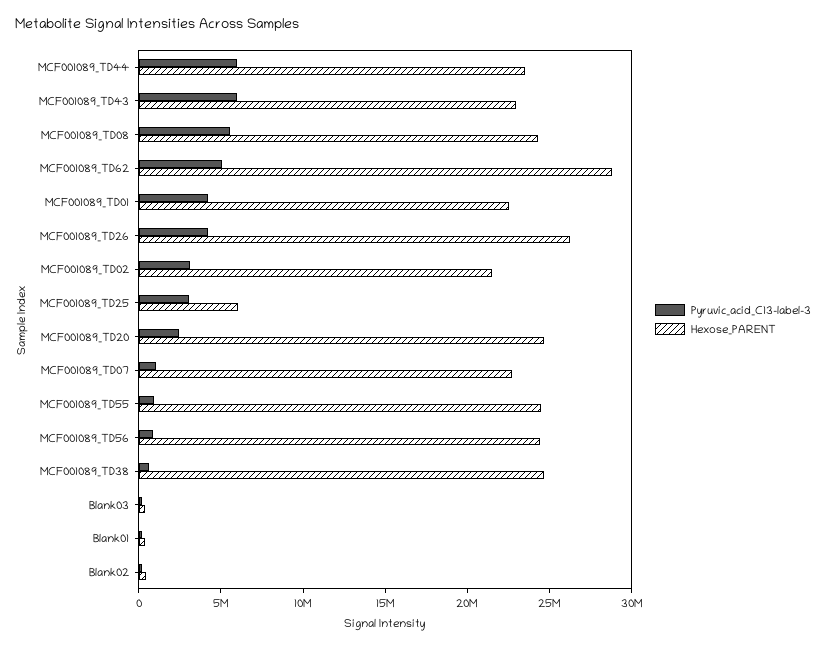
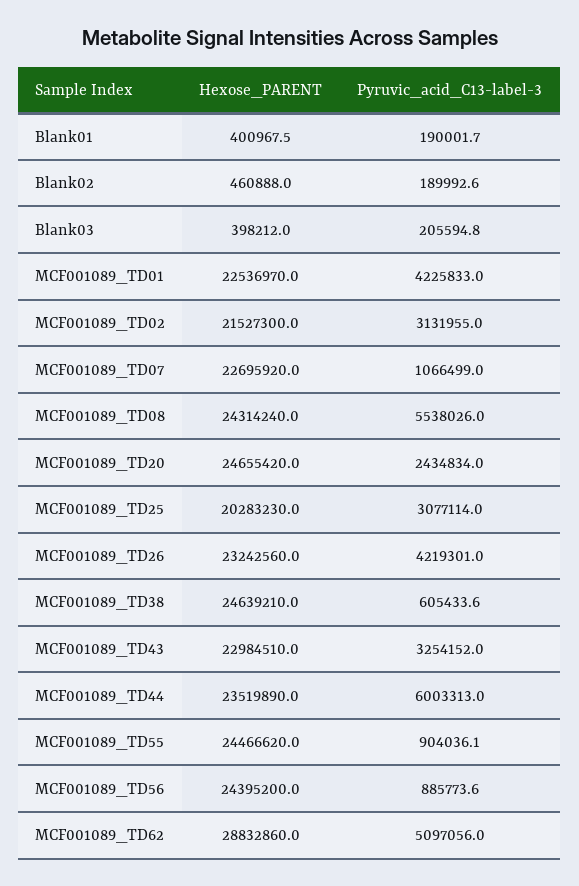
Pyruvic_acid_C13-label-3, MCF001089_TD43: 6000000 -> 3254152
Hexose_PARENT, MCF001089_TD26: 26000000 -> 23242560
Hexose_PARENT, MCF001089_TD25: 6000000 -> 20283230

